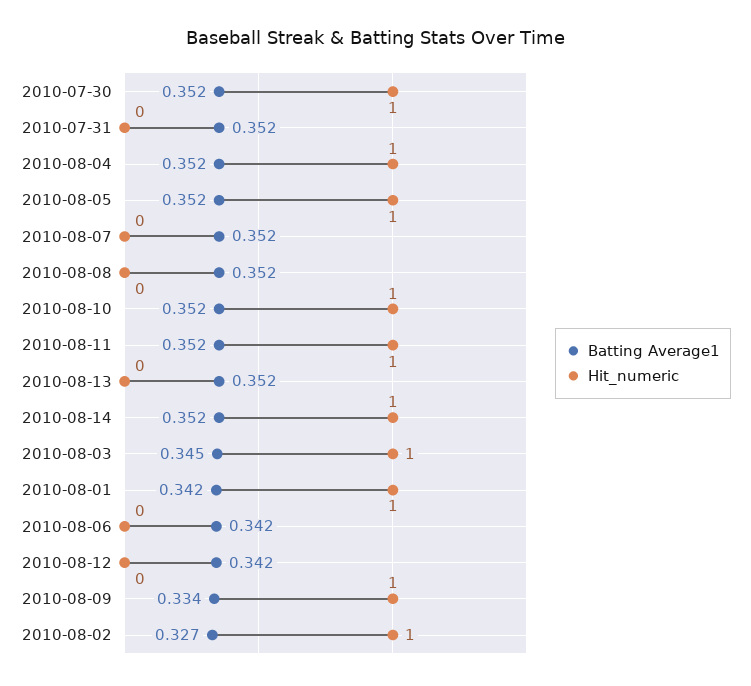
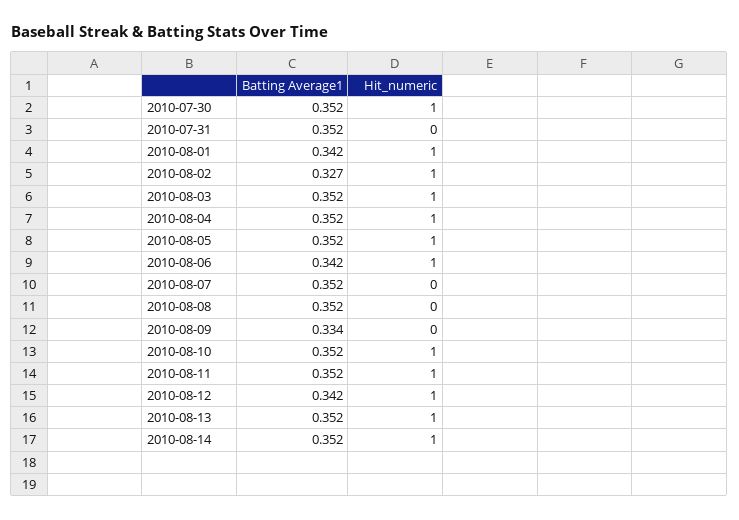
Hit_numeric, 2010-08-13: 0 -> 1
Batting Average1, 2010-08-03: 0.345 -> 0.352
Hit_numeric, 2010-08-06: 0 -> 1
Hit_numeric, 2010-08-12: 0 -> 1
Hit_numeric, 2010-08-09: 1 -> 0

